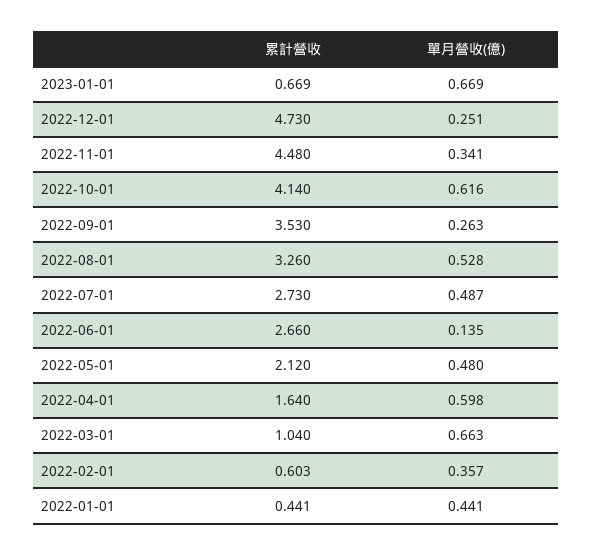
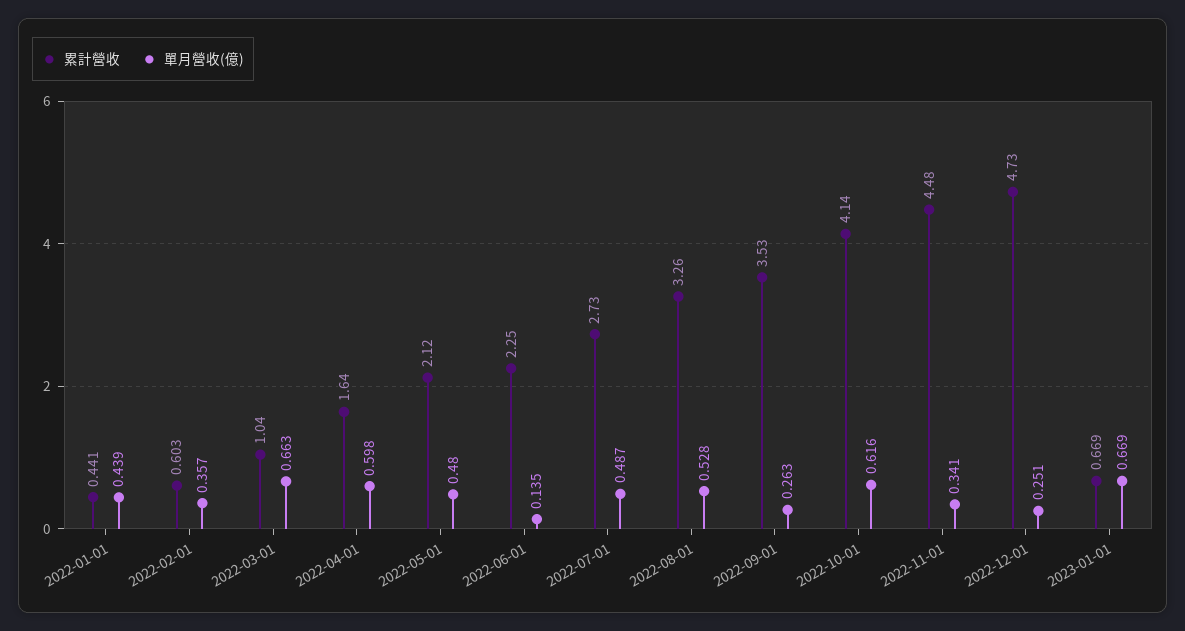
累計營收, 2022-06-01: 2.66 -> 2.25
單月營收(億), 2022-01-01: 0.441 -> 0.439

